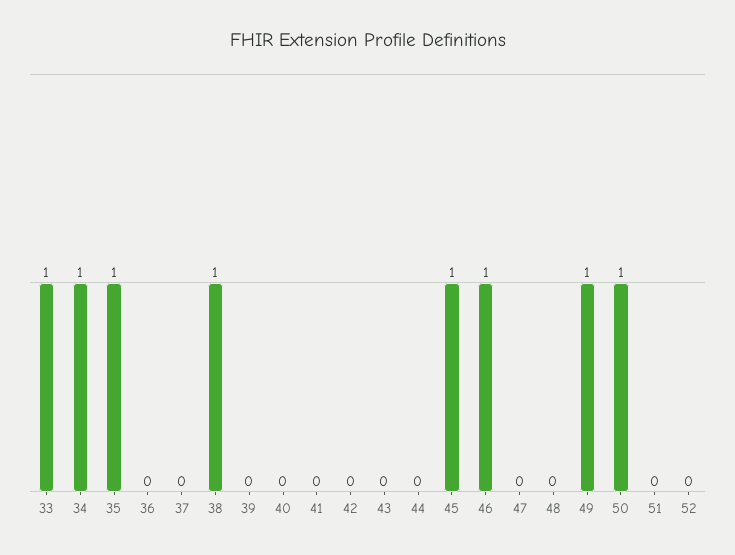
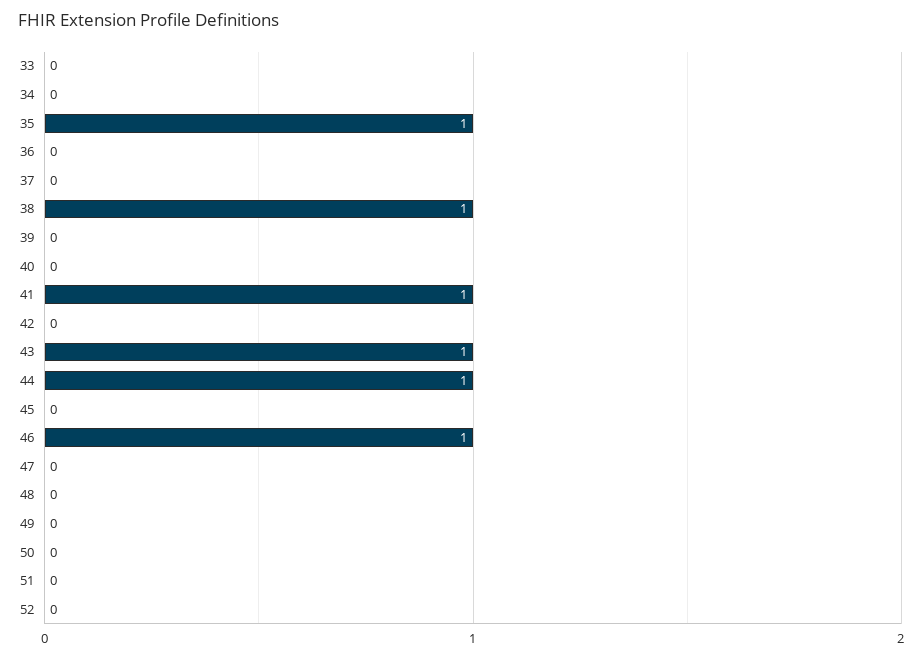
33: 1 -> 0
34: 1 -> 0
41: 0 -> 1
43: 0 -> 1
44: 0 -> 1
45: 1 -> 0
49: 1 -> 0
50: 1 -> 0

